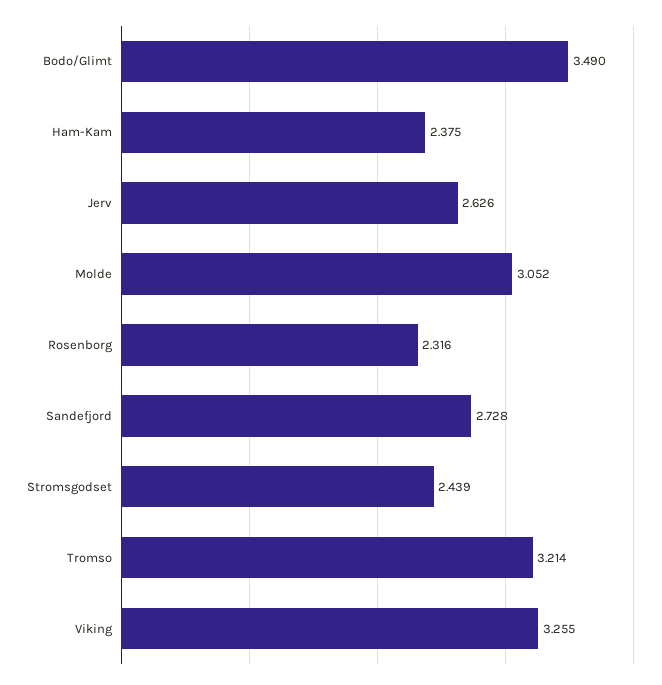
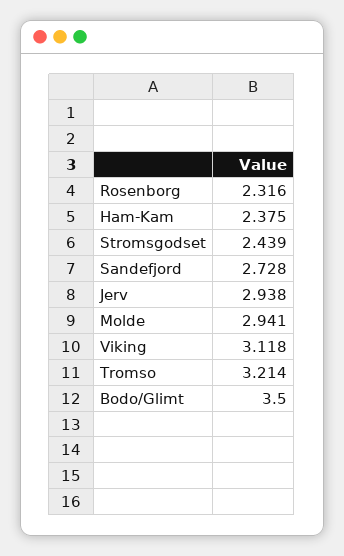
Bodo/Glimt: 3.49 -> 3.5
Jerv: 2.626 -> 2.938
Molde: 3.052 -> 2.941
Viking: 3.255 -> 3.118

